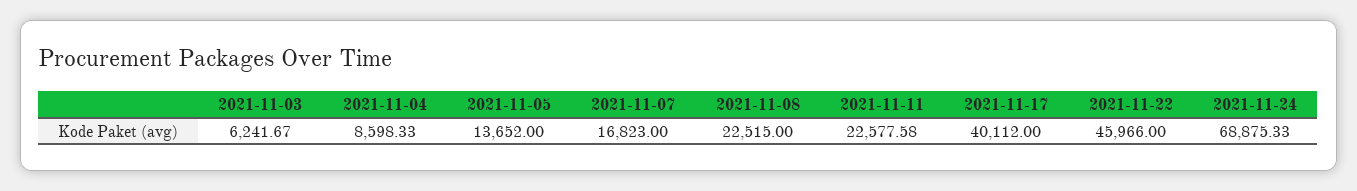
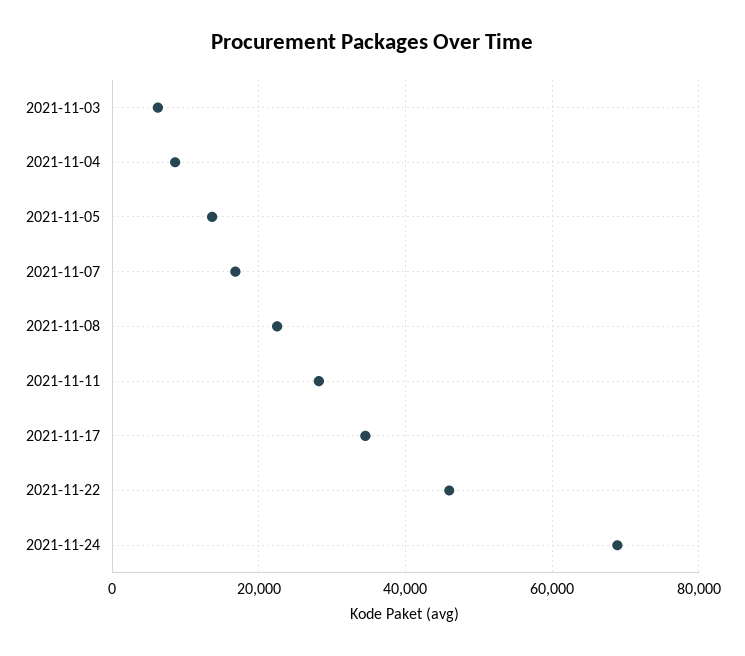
2021-11-11: 22577.58 -> 28000
2021-11-17: 40112 -> 34000

